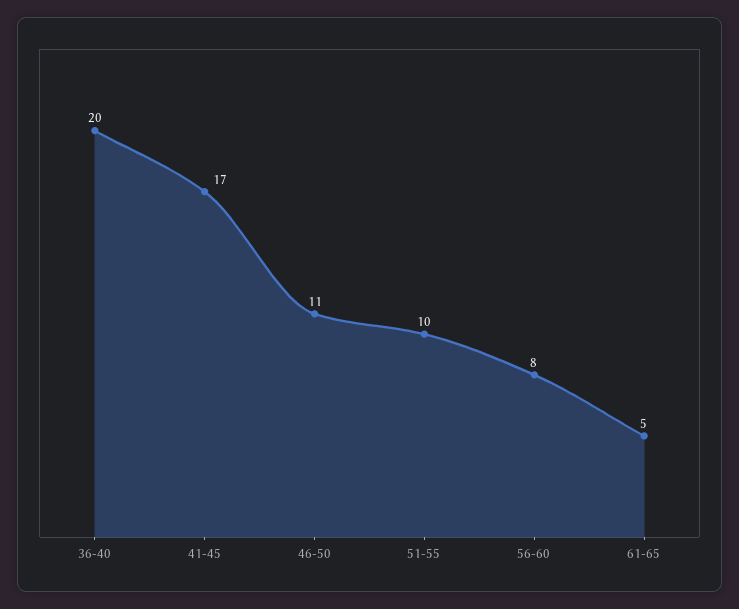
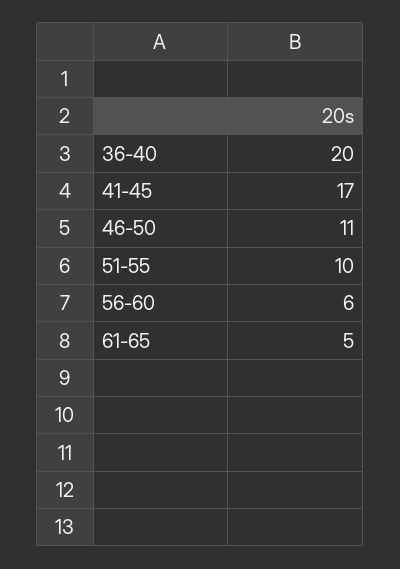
56-60: 8 -> 6

